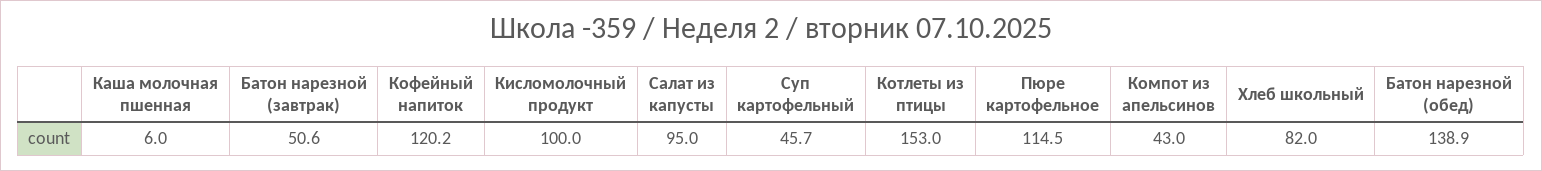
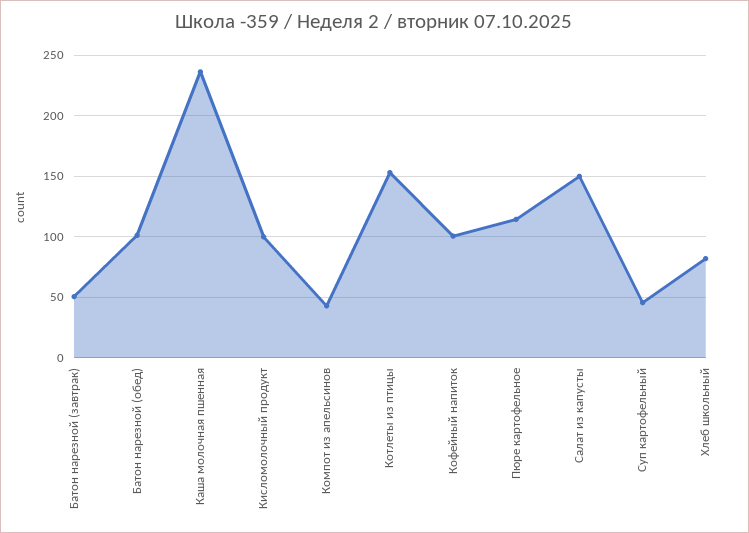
Каша молочная пшенная: 6 -> 235
Кофейный напиток: 120.2 -> 100
Салат из капусты: 95 -> 150
Батон нарезной (обед): 138.9 -> 100

